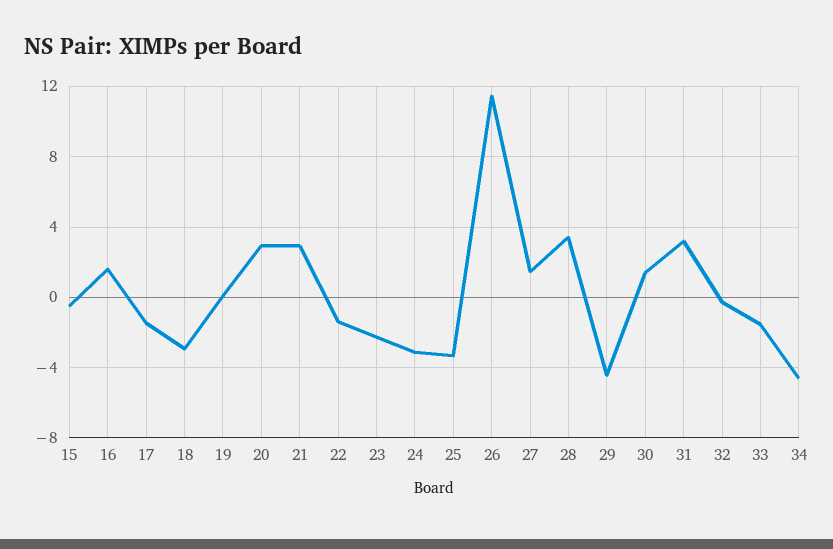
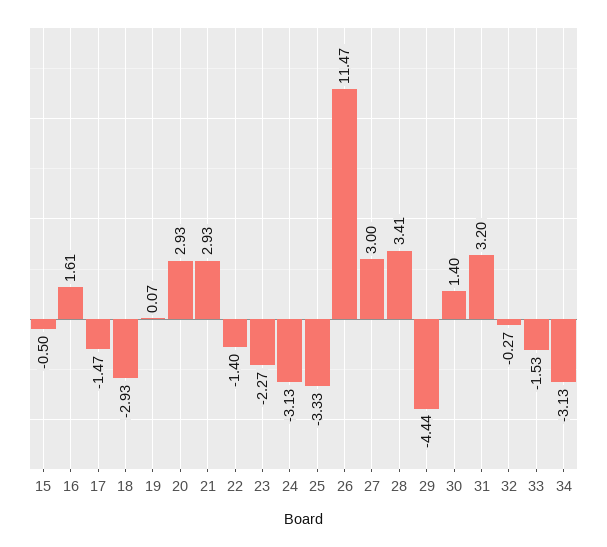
27: 1.5 -> 3
34: -4.5 -> -3.13

